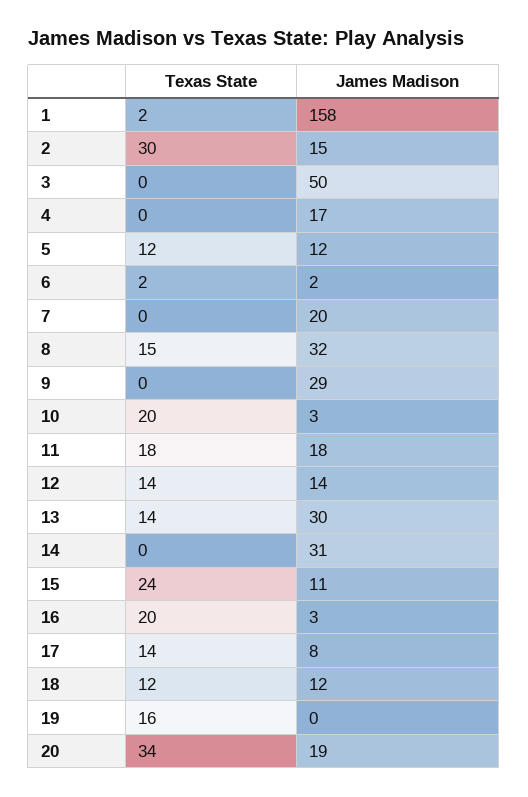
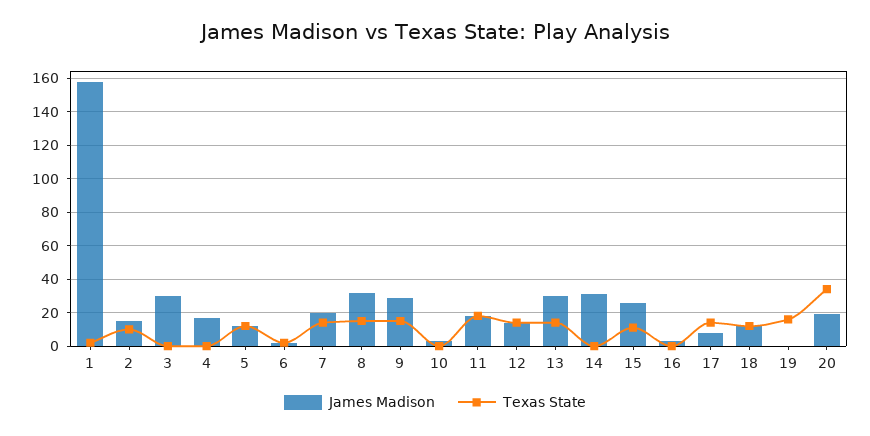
Texas State, 2: 30 -> 10
James Madison, 3: 50 -> 30
Texas State, 7: 0 -> 15
Texas State, 9: 0 -> 15
Texas State, 10: 20 -> 0
Texas State, 15: 24 -> 10
James Madison, 15: 11 -> 25
Texas State, 16: 20 -> 0

